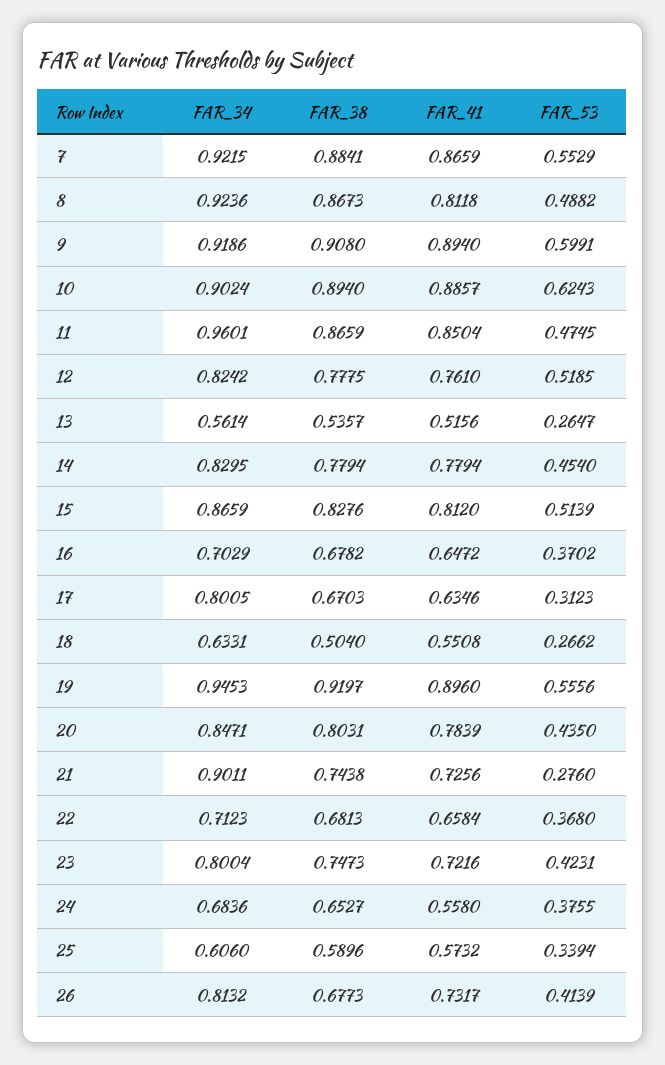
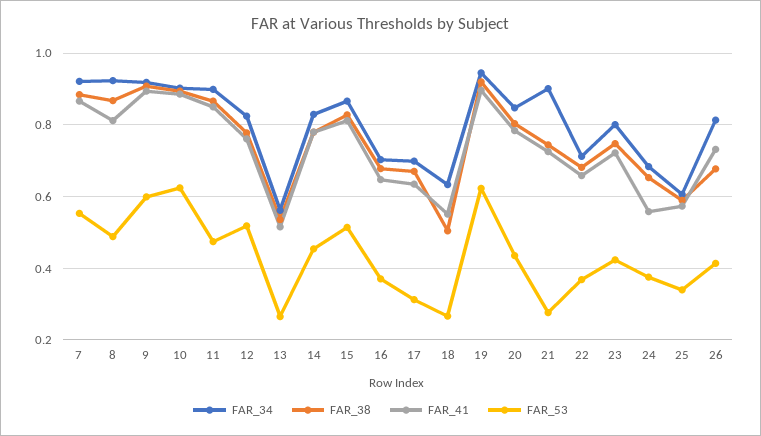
FAR_34, 11: 0.9601 -> 0.9
FAR_34, 17: 0.8005 -> 0.7
FAR_53, 19: 0.5556 -> 0.62

